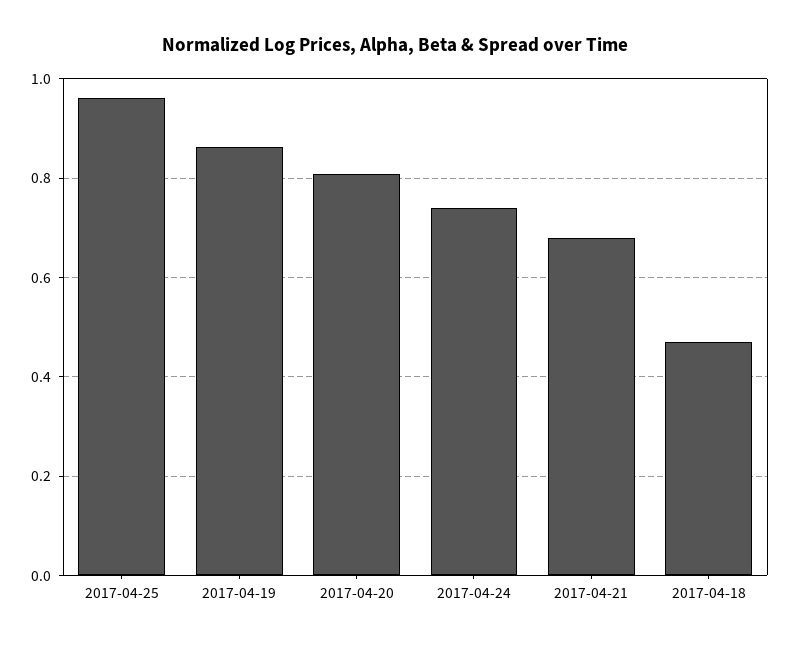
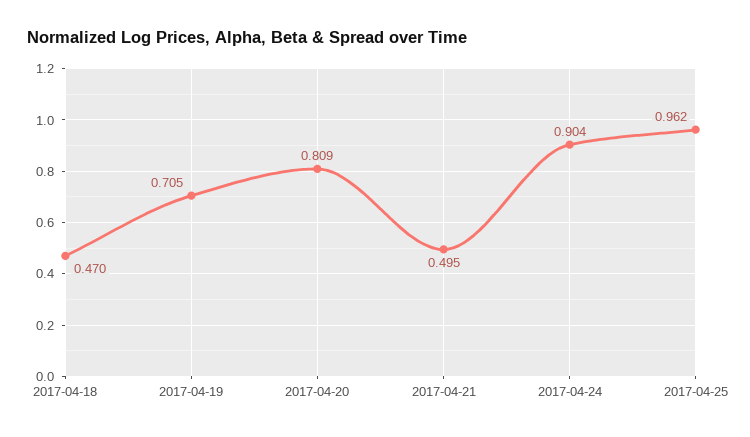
2017-04-19: 0.86 -> 0.705
2017-04-24: 0.74 -> 0.904
2017-04-21: 0.68 -> 0.495

